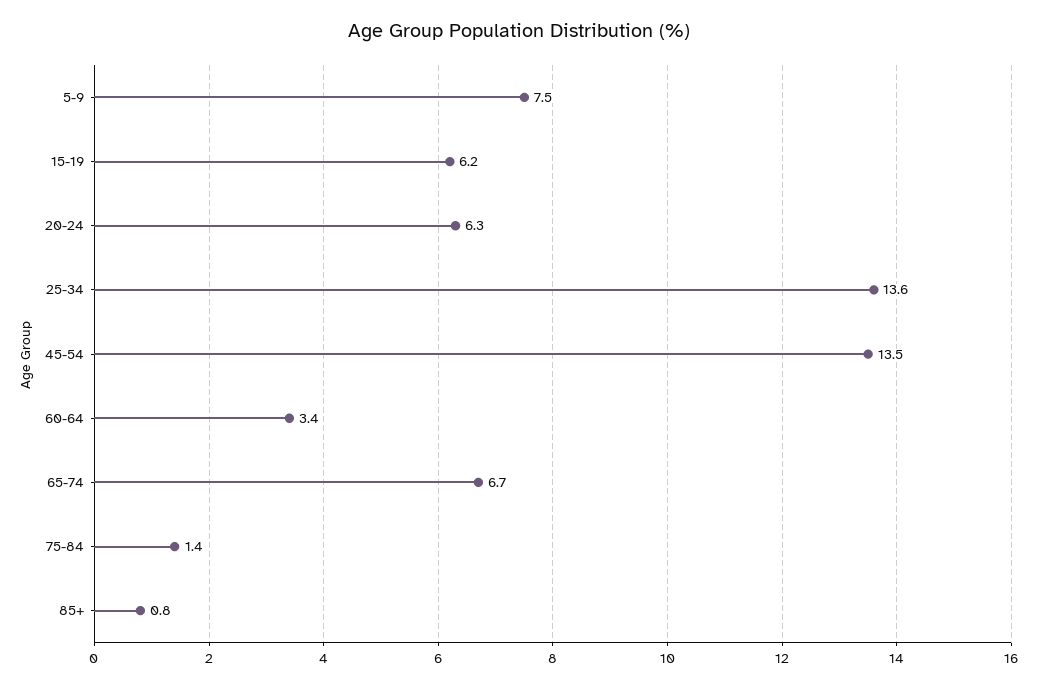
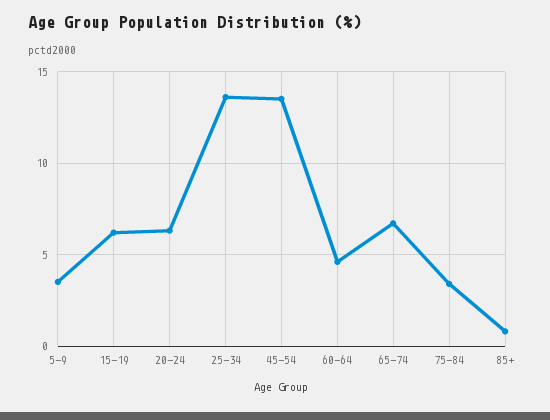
5-9: 7.5 -> 3.5
60-64: 3.4 -> 4.5
75-84: 1.4 -> 3.5

